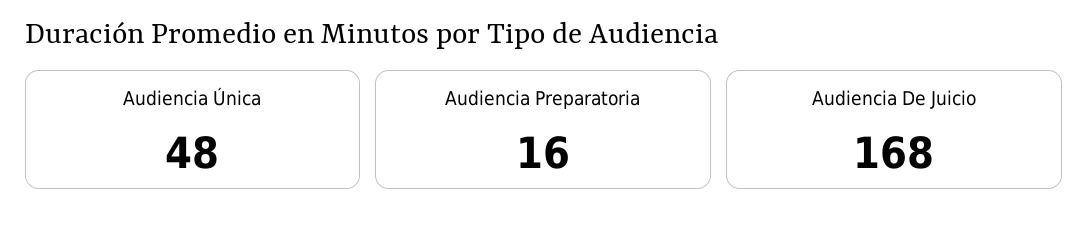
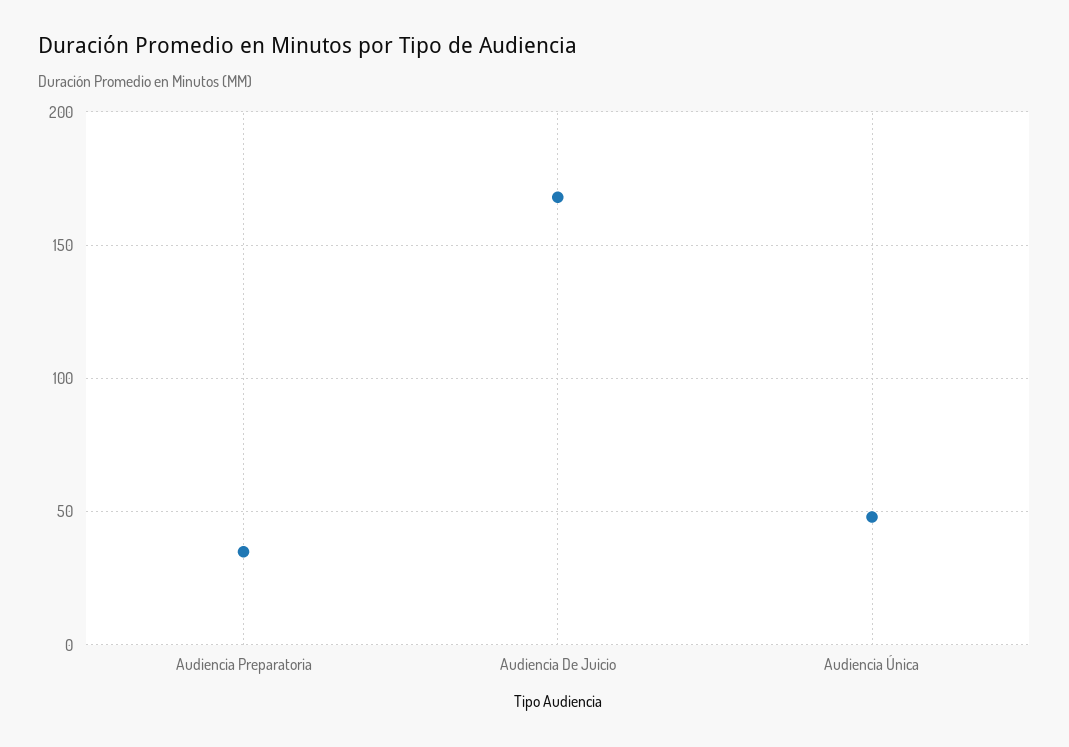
Audiencia Preparatoria: 16 -> 35

